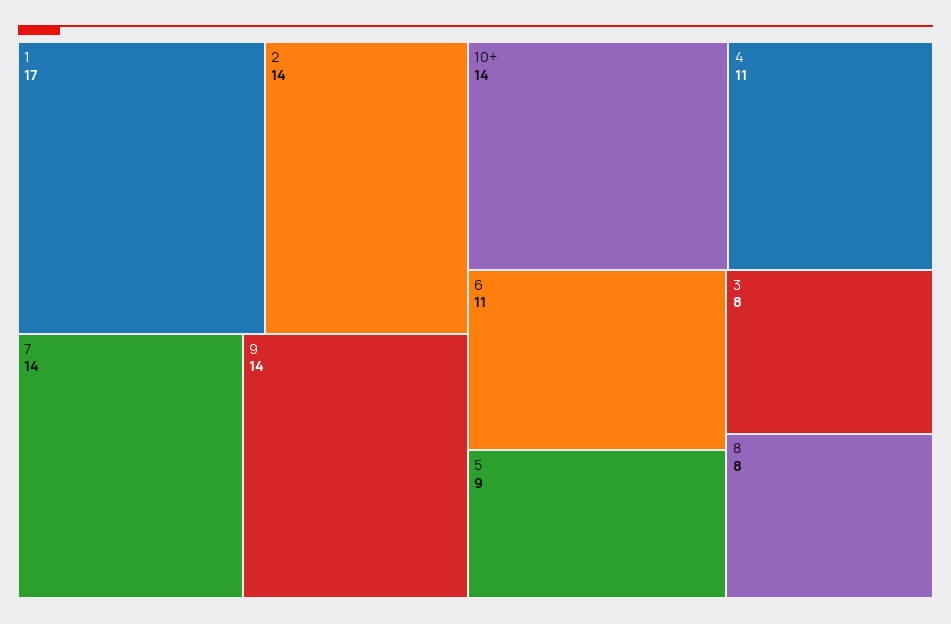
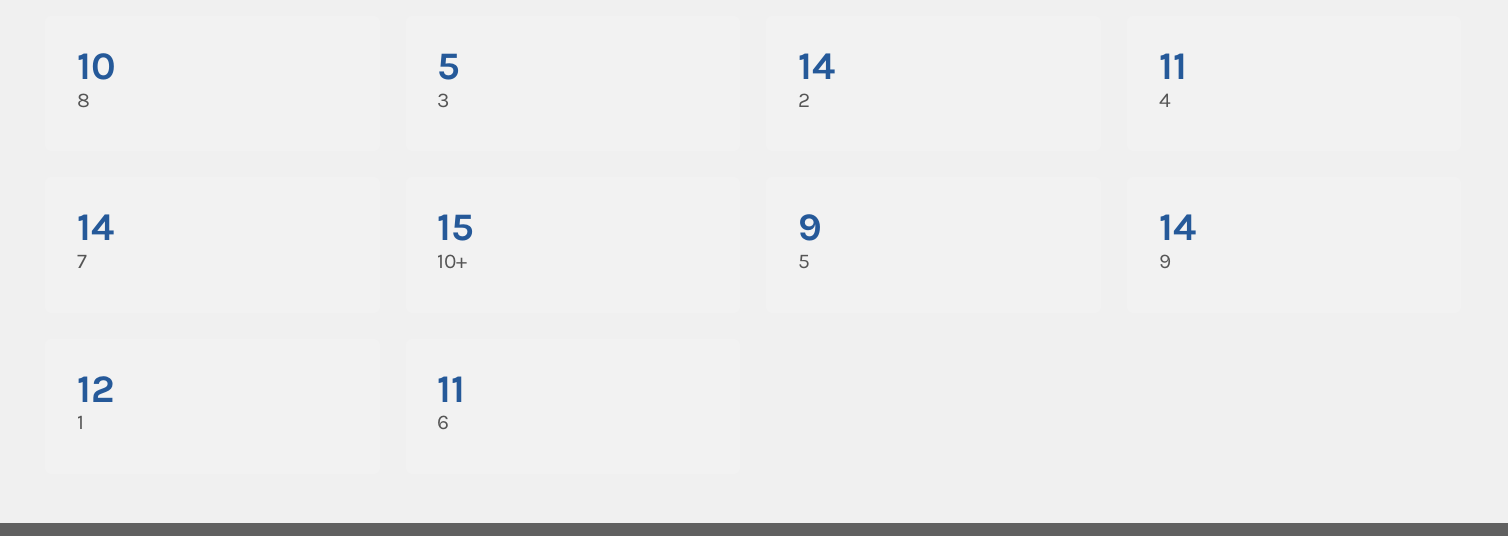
1: 17 -> 12
10+: 14 -> 15
3: 8 -> 5
8: 8 -> 10

